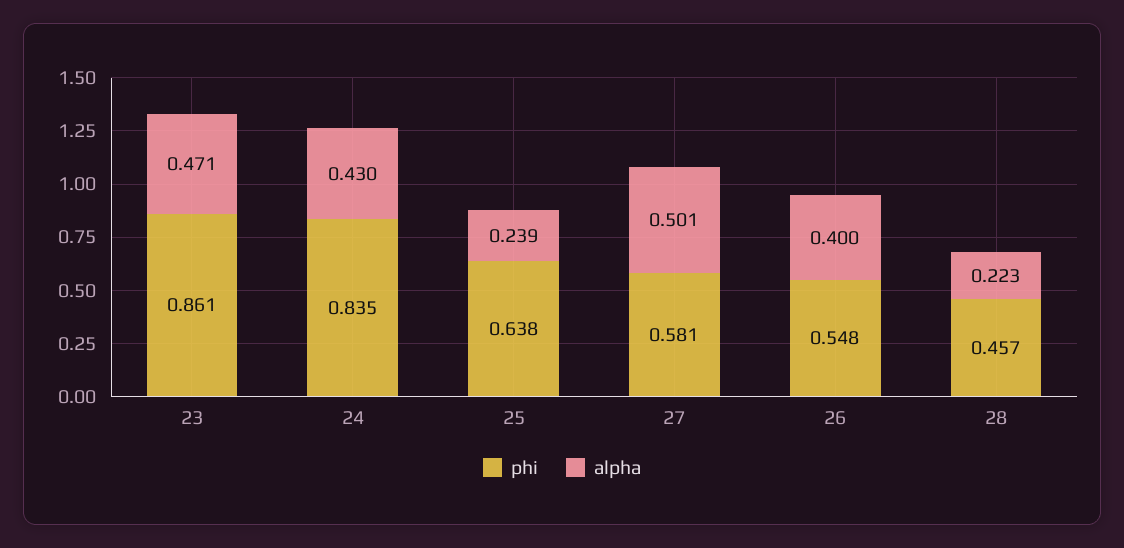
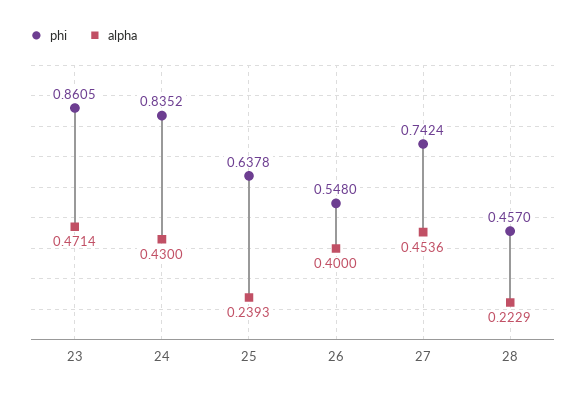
phi, 27: 0.581 -> 0.7424
alpha, 27: 0.501 -> 0.4536

